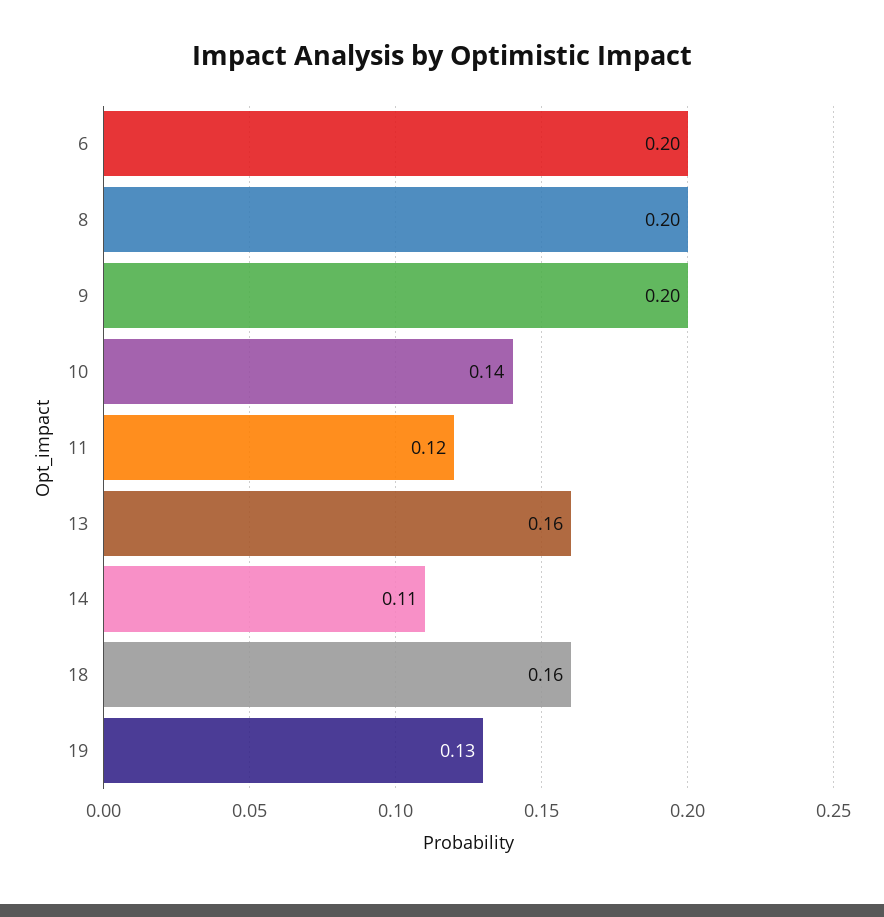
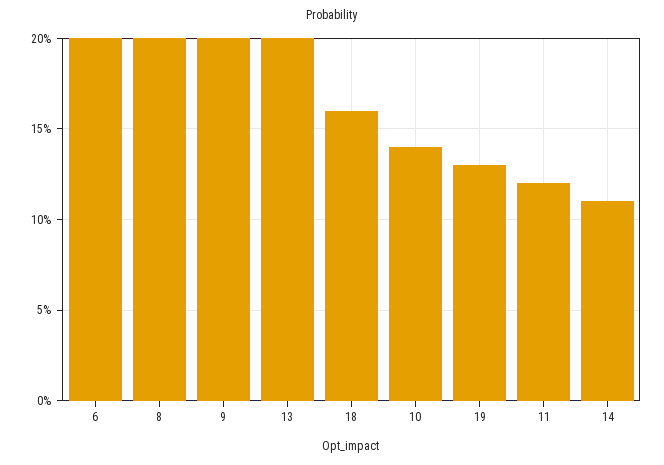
13: 0.16 -> 0.2

